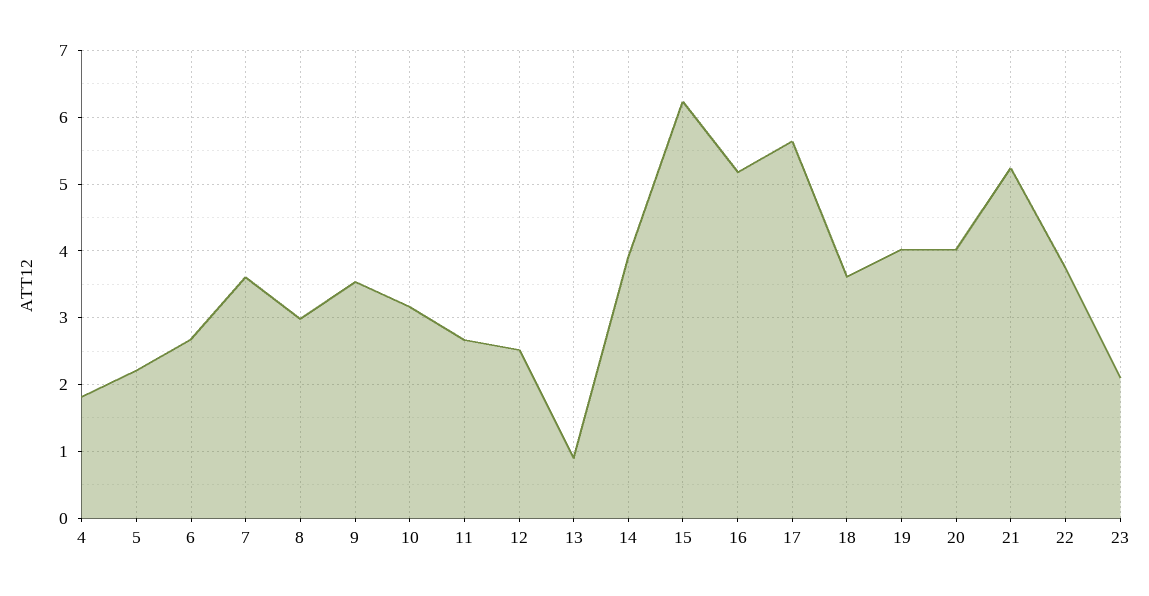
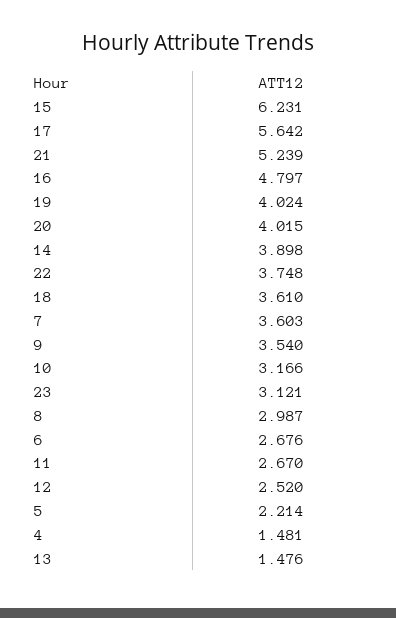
4: 1.8 -> 1.481
13: 0.9 -> 1.476
16: 5.2 -> 4.797
23: 2.1 -> 3.121

